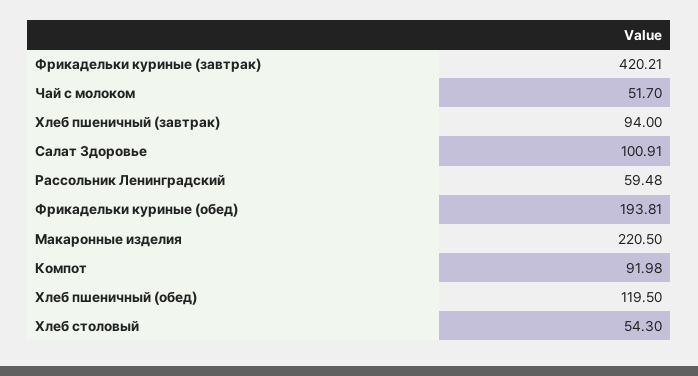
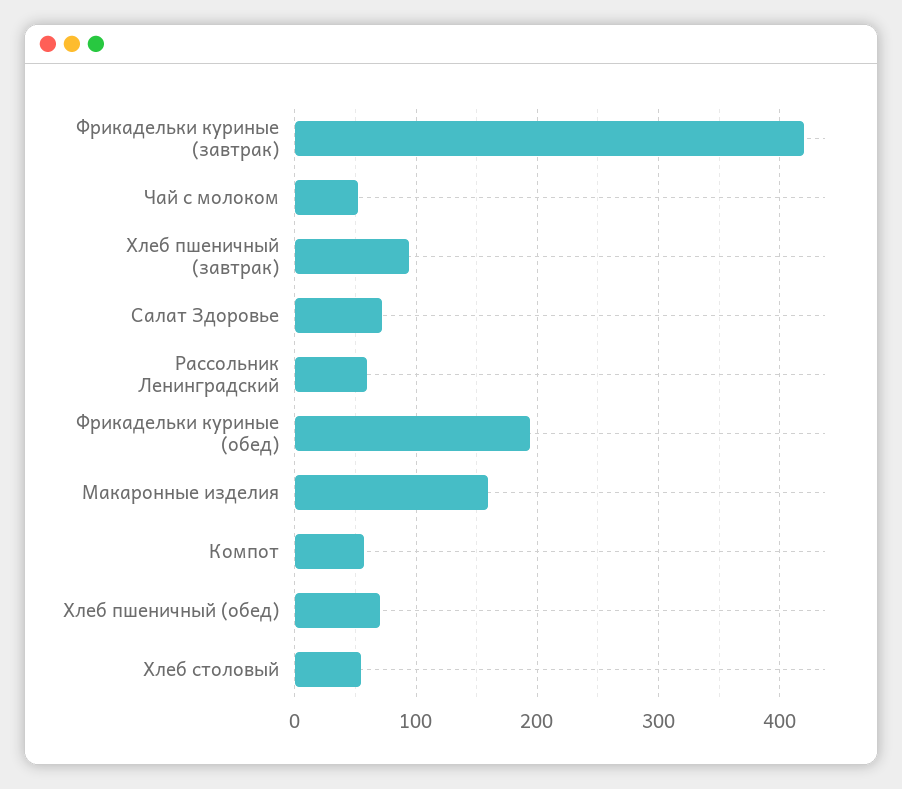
Салат Здоровье: 100.91 -> 70
Макаронные изделия: 220.5 -> 160
Компот: 91.98 -> 60
Хлеб пшеничный (обед): 119.5 -> 70

